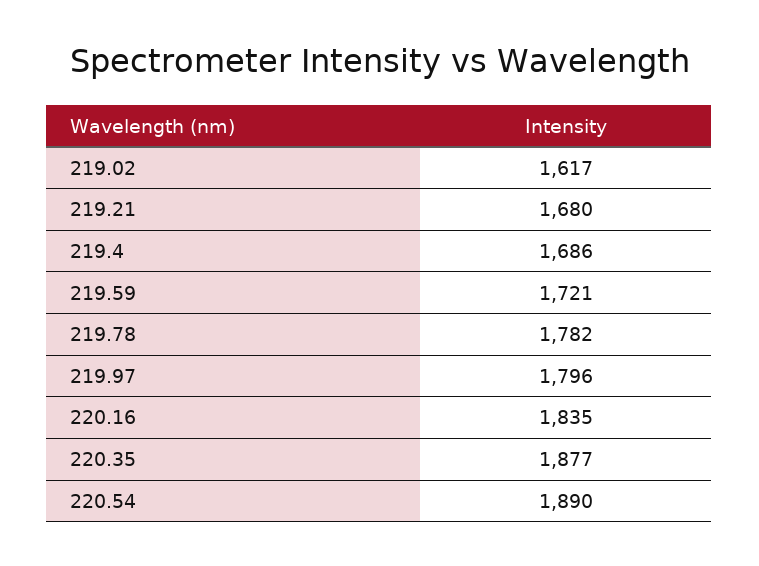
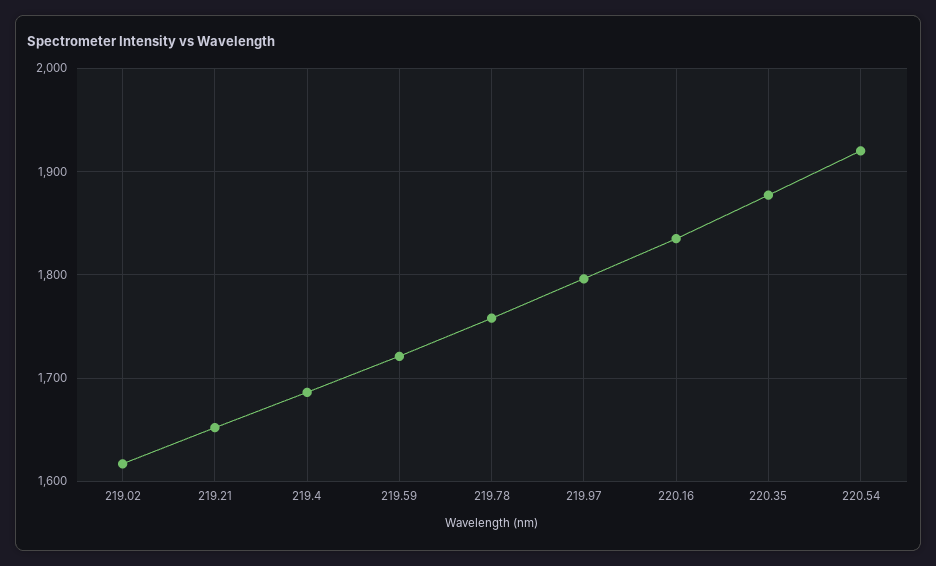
219.21: 1680 -> 1650
219.78: 1782 -> 1760
220.54: 1890 -> 1920

